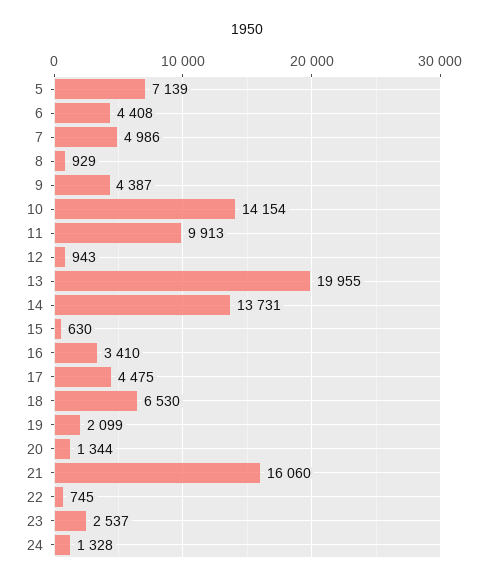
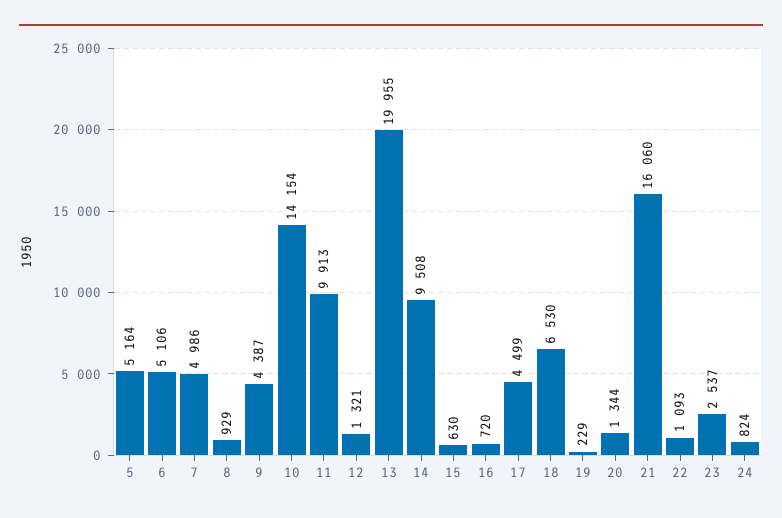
5: 7139 -> 5164
6: 4408 -> 5106
12: 943 -> 1321
14: 13731 -> 9508
16: 3410 -> 720
17: 4475 -> 4499
19: 2099 -> 229
22: 745 -> 1093
24: 1328 -> 824

